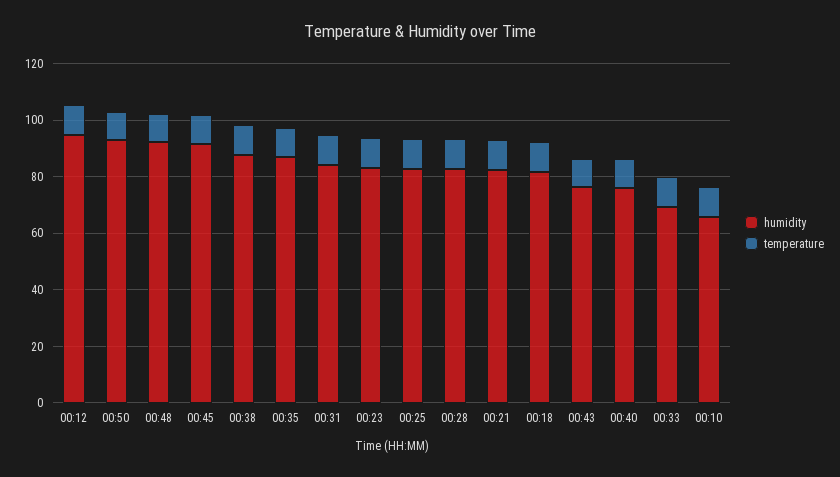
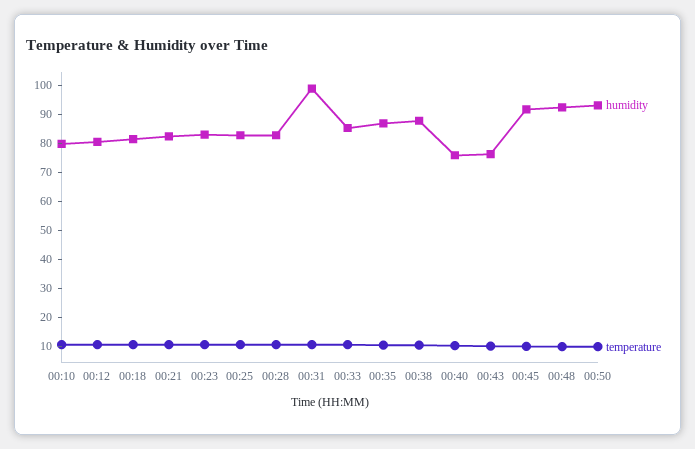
humidity, 00:12: 95 -> 80
humidity, 00:31: 85 -> 100
humidity, 00:33: 70 -> 85
humidity, 00:10: 65 -> 80

